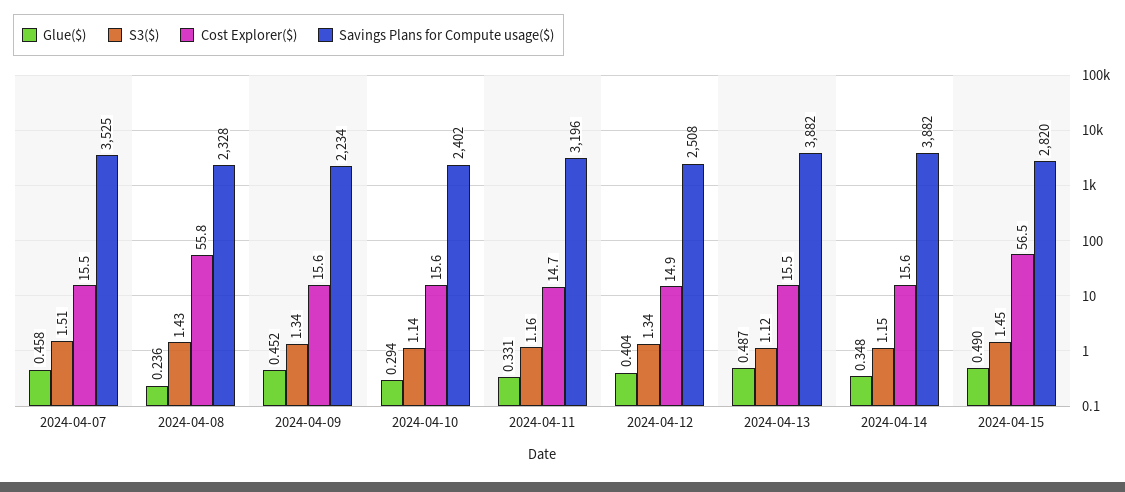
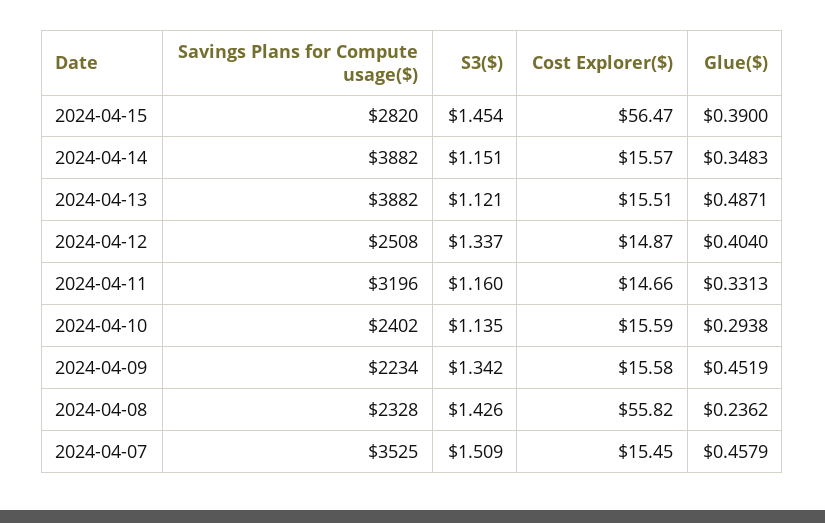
Glue($), 2024-04-15: 0.49 -> 0.39

